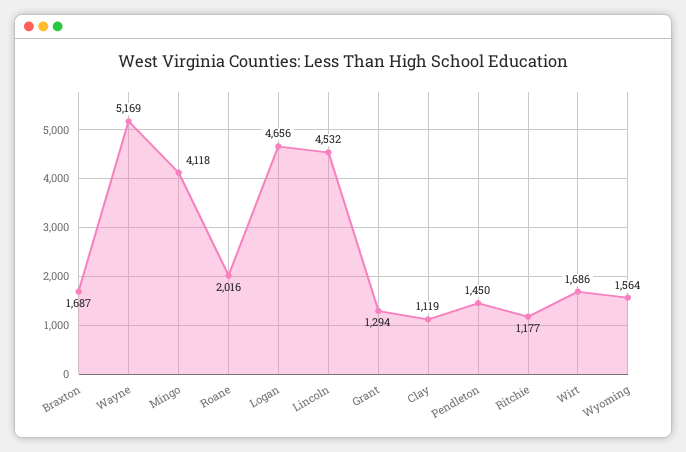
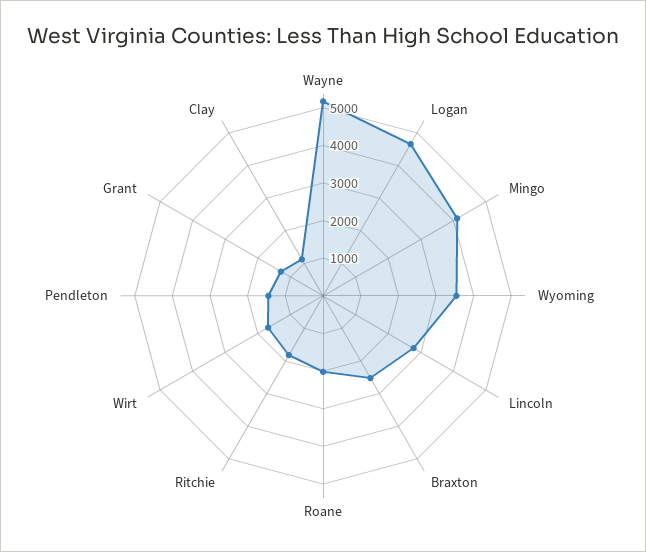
Braxton: 1687 -> 2500
Lincoln: 4532 -> 2750
Ritchie: 1177 -> 1750
Wyoming: 1564 -> 3500

